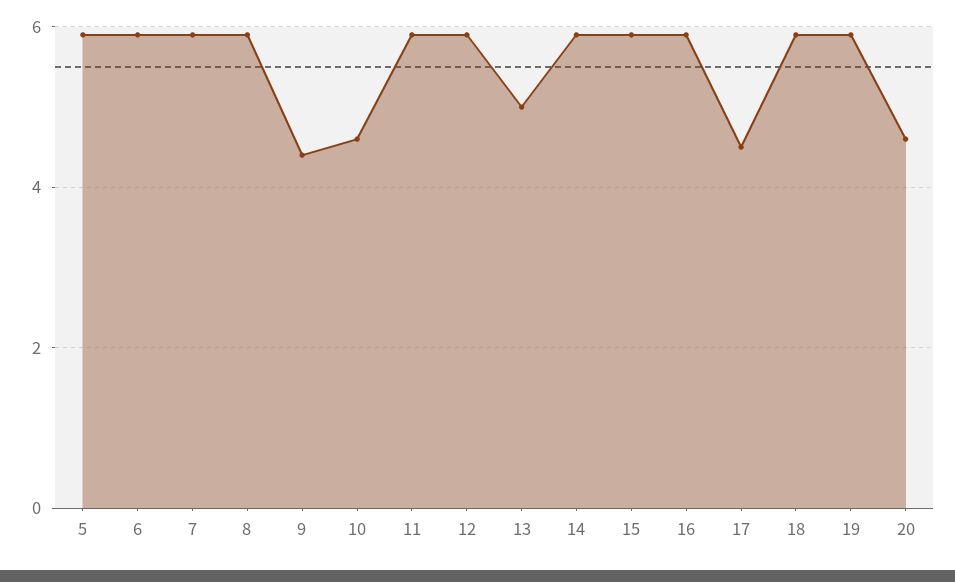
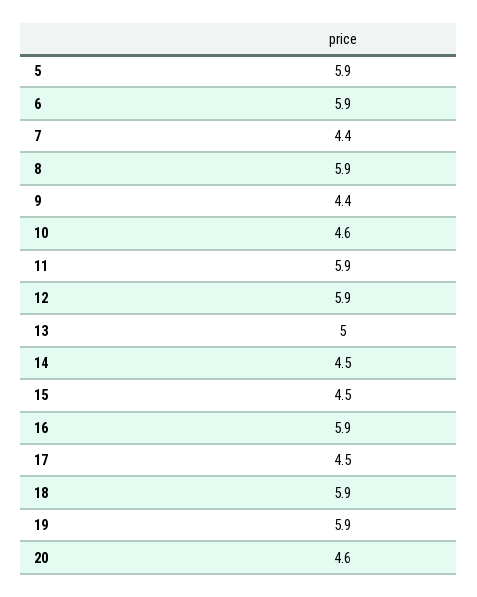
7: 6 -> 4.4
14: 6 -> 4.5
15: 6 -> 4.5

